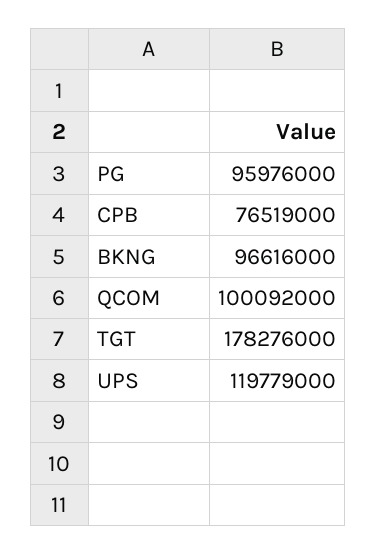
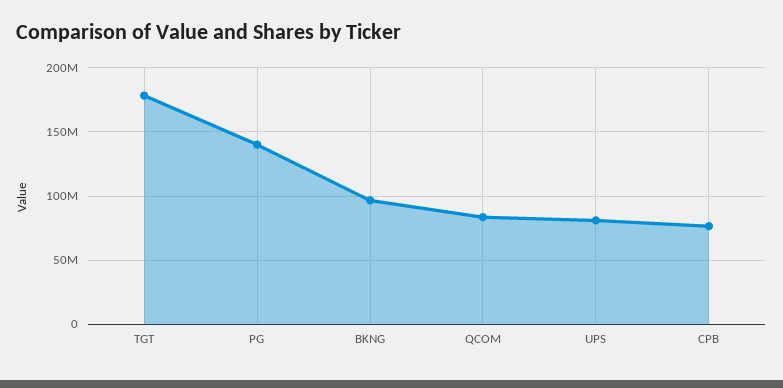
PG: 95976000 -> 140000000
QCOM: 100092000 -> 85000000
UPS: 119779000 -> 80000000

